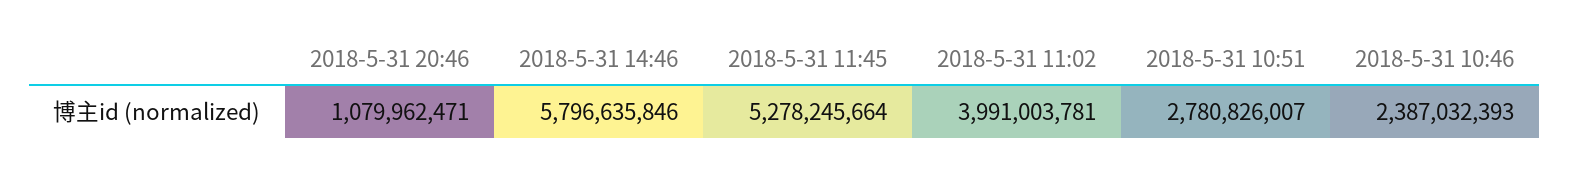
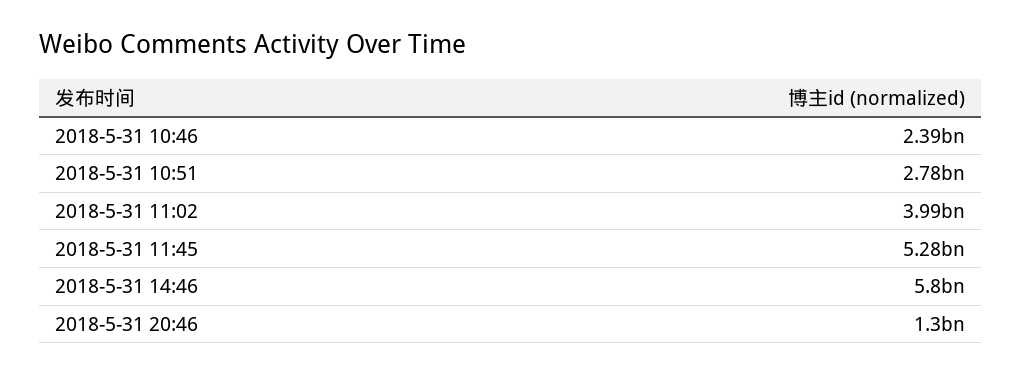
2018-5-31 20:46: 1079962471 -> 1300000000

